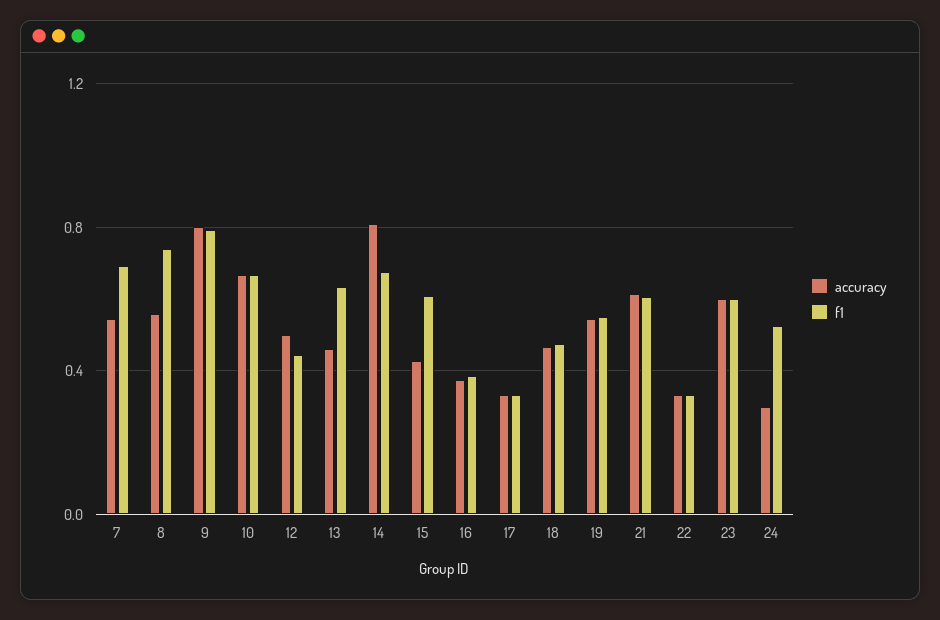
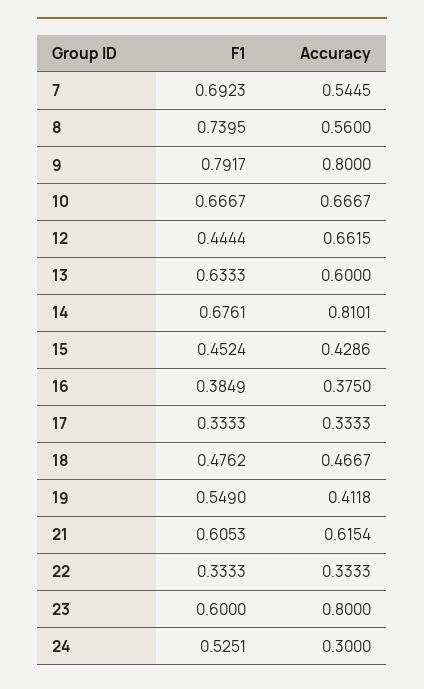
accuracy, 12: 0.5 -> 0.6615
accuracy, 13: 0.45 -> 0.6
f1, 15: 0.6 -> 0.4524
accuracy, 19: 0.55 -> 0.4118
accuracy, 23: 0.6 -> 0.8

